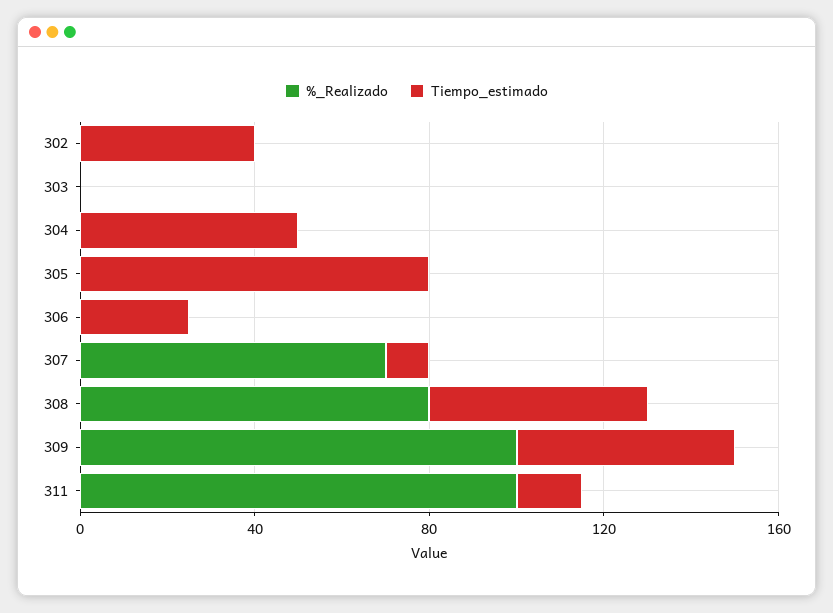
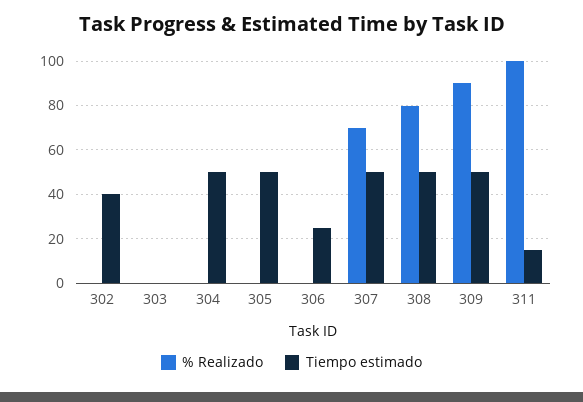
Tiempo_estimado, 305: 80 -> 50
Tiempo_estimado, 307: 10 -> 50
%_Realizado, 309: 100 -> 90

